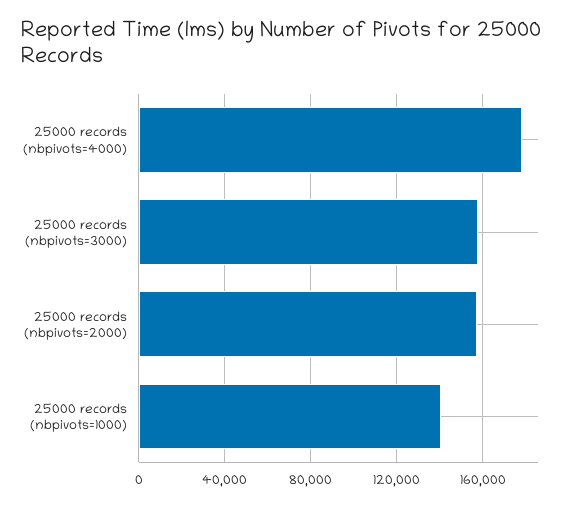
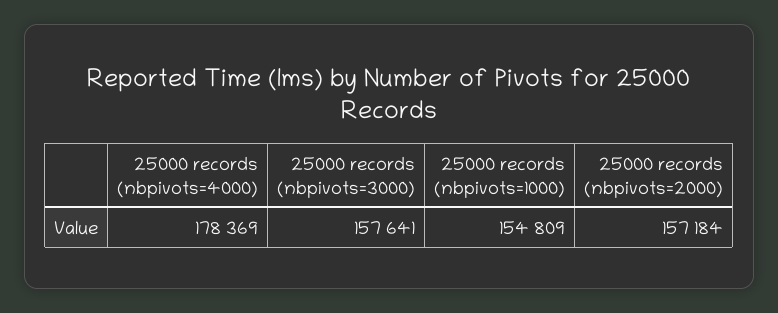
25000 records (nbpivots=1000): 140000 -> 154809

